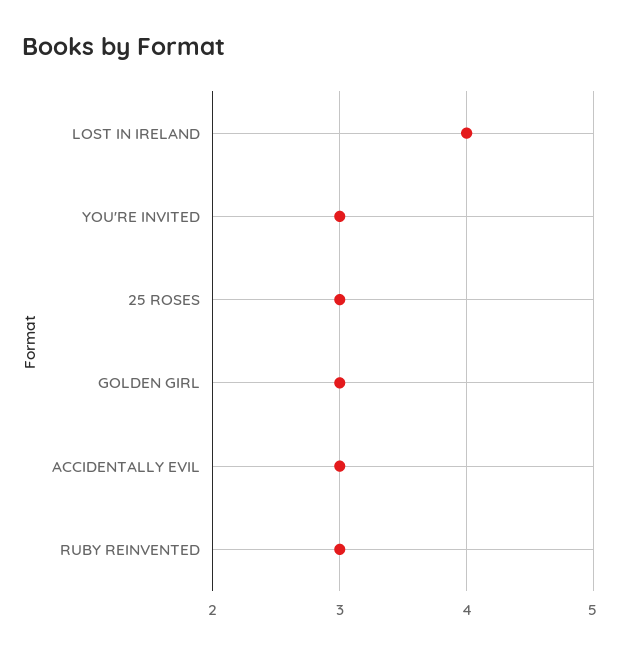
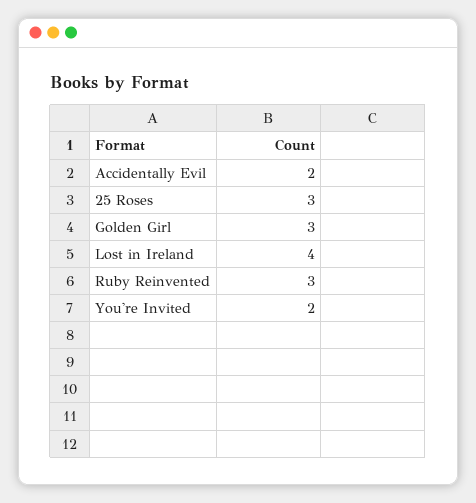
YOU'RE INVITED: 3 -> 2
ACCIDENTALLY EVIL: 3 -> 2

